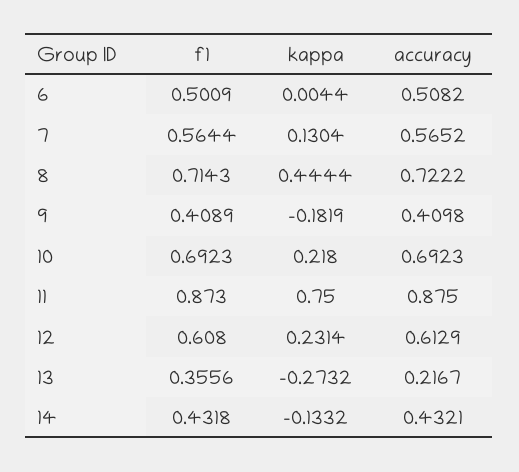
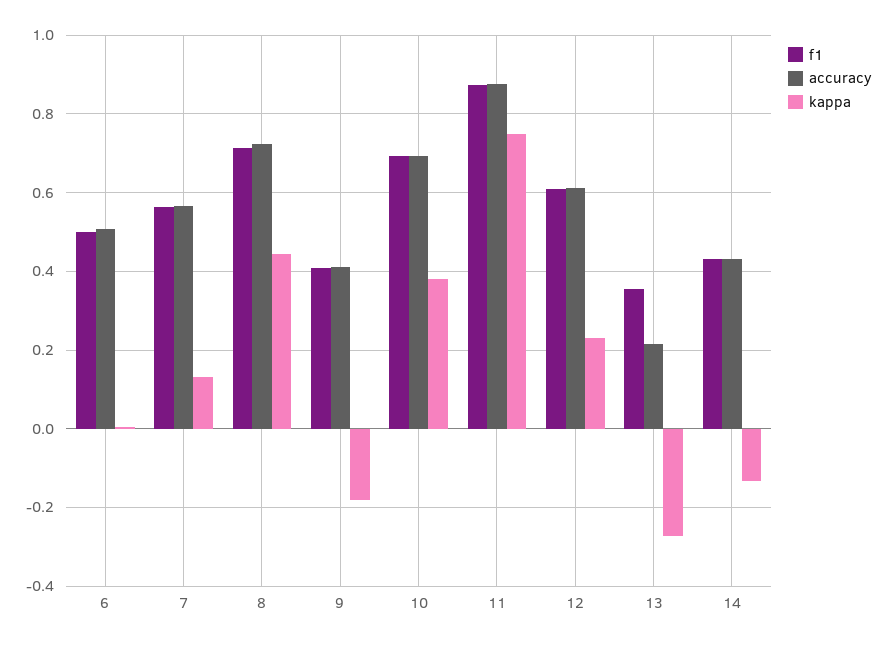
kappa, 10: 0.218 -> 0.38

